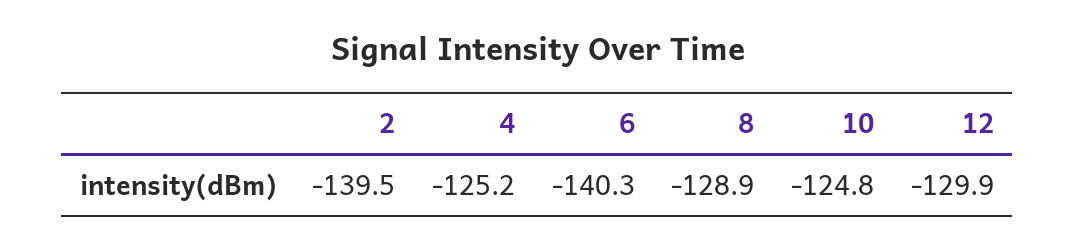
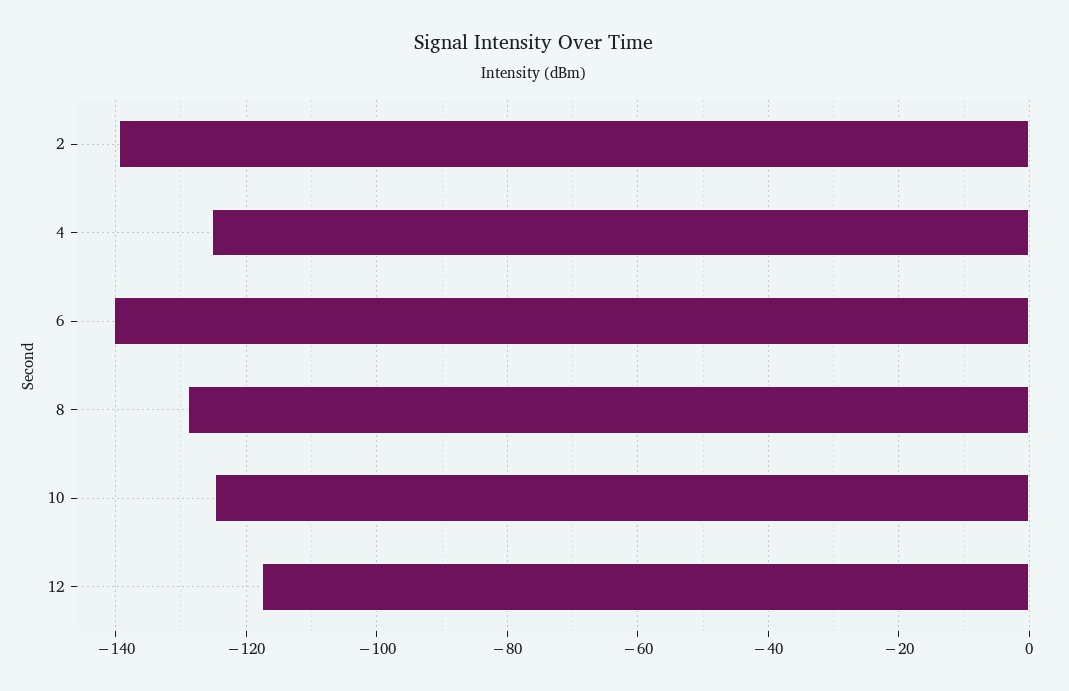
12: -129.9 -> -118

